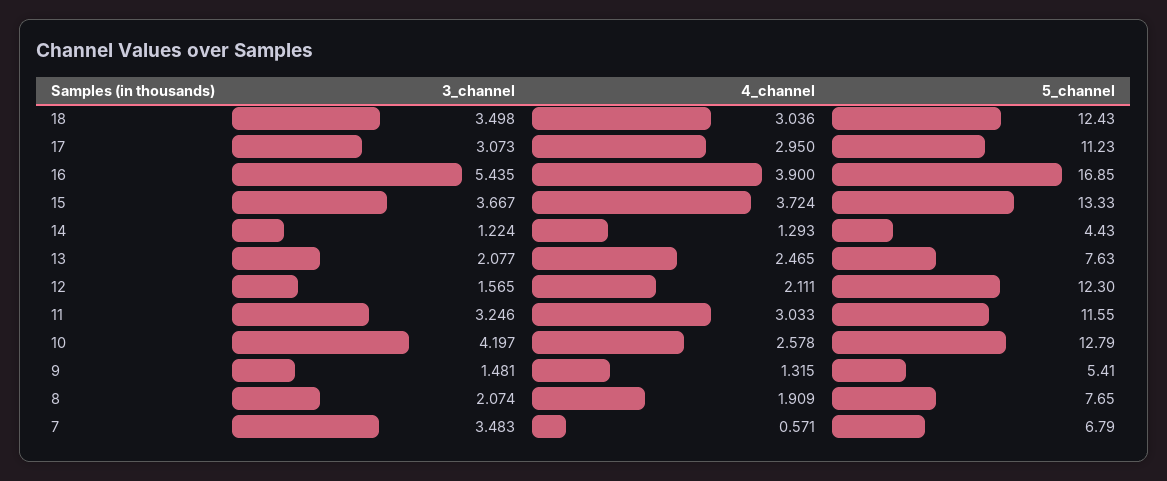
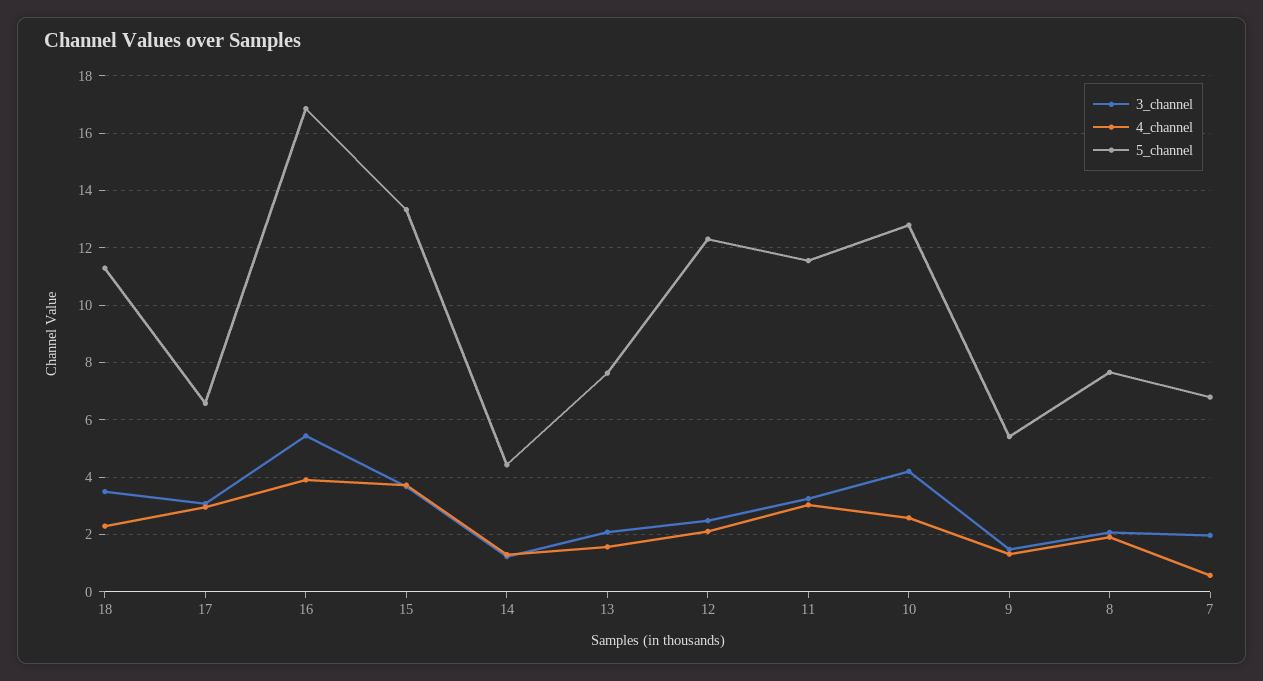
4_channel, 18: 3.036 -> 2.25
5_channel, 18: 12.43 -> 11.25
5_channel, 17: 11.23 -> 6.5
4_channel, 13: 2.465 -> 1.5
3_channel, 12: 1.565 -> 2.5
3_channel, 7: 3.483 -> 2

